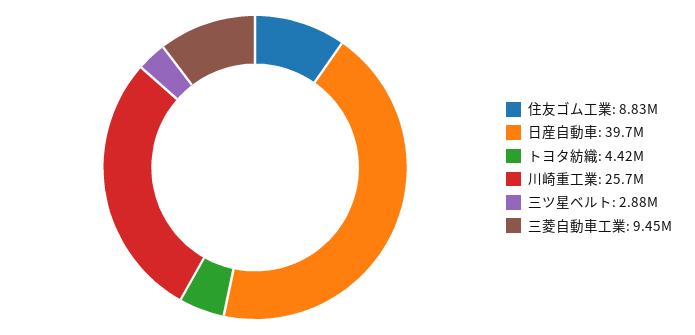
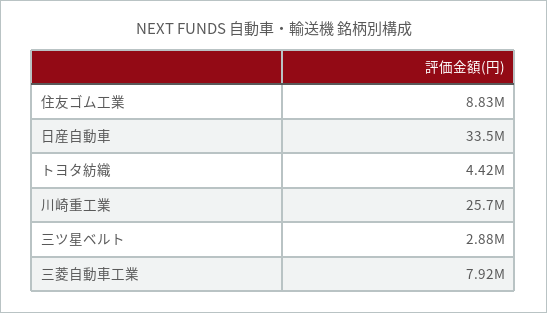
日産自動車: 39700000 -> 33500000
三菱自動車工業: 9450000 -> 7920000

